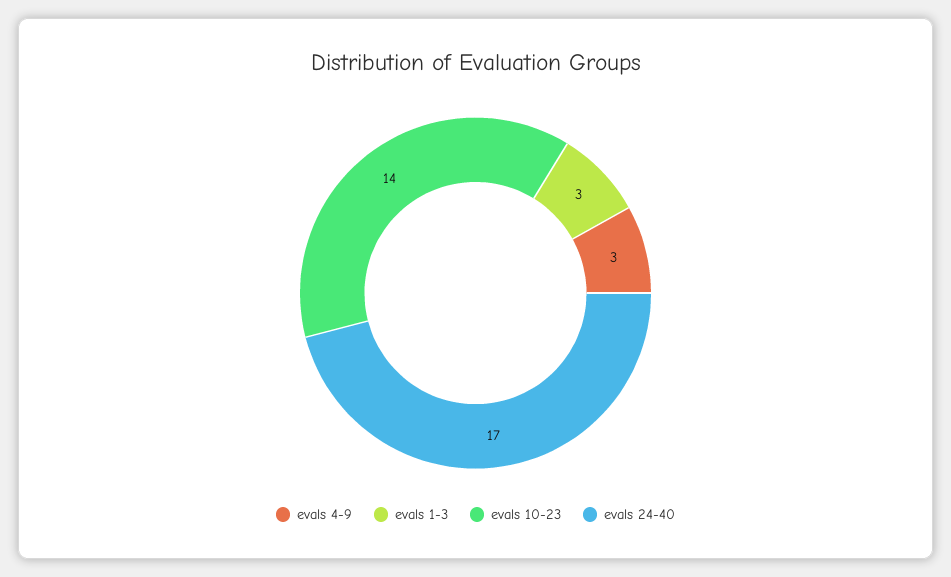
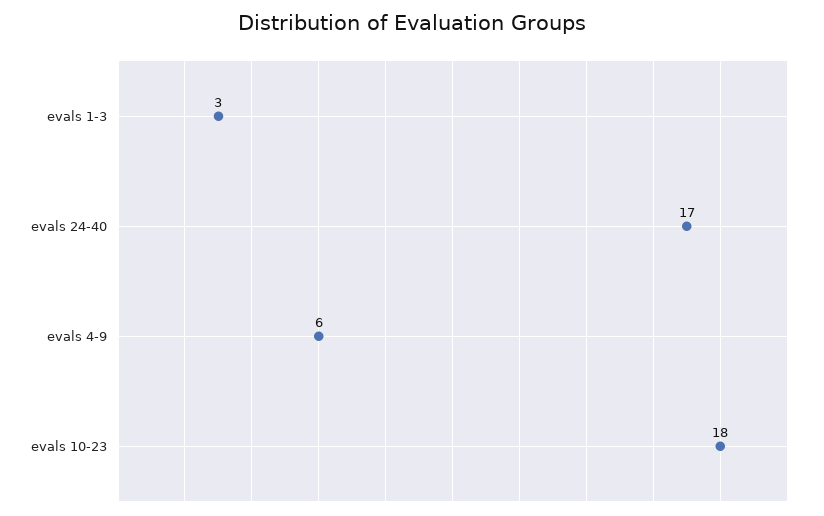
evals 4-9: 3 -> 6
evals 10-23: 14 -> 18

